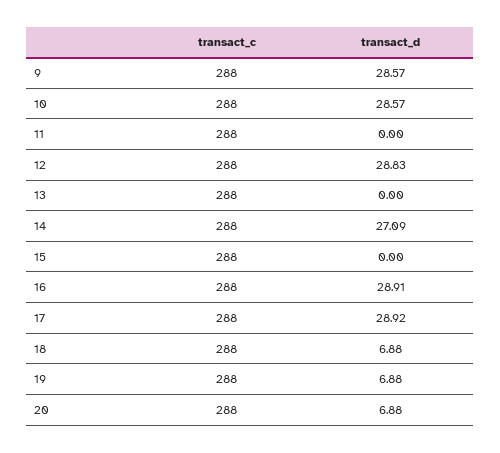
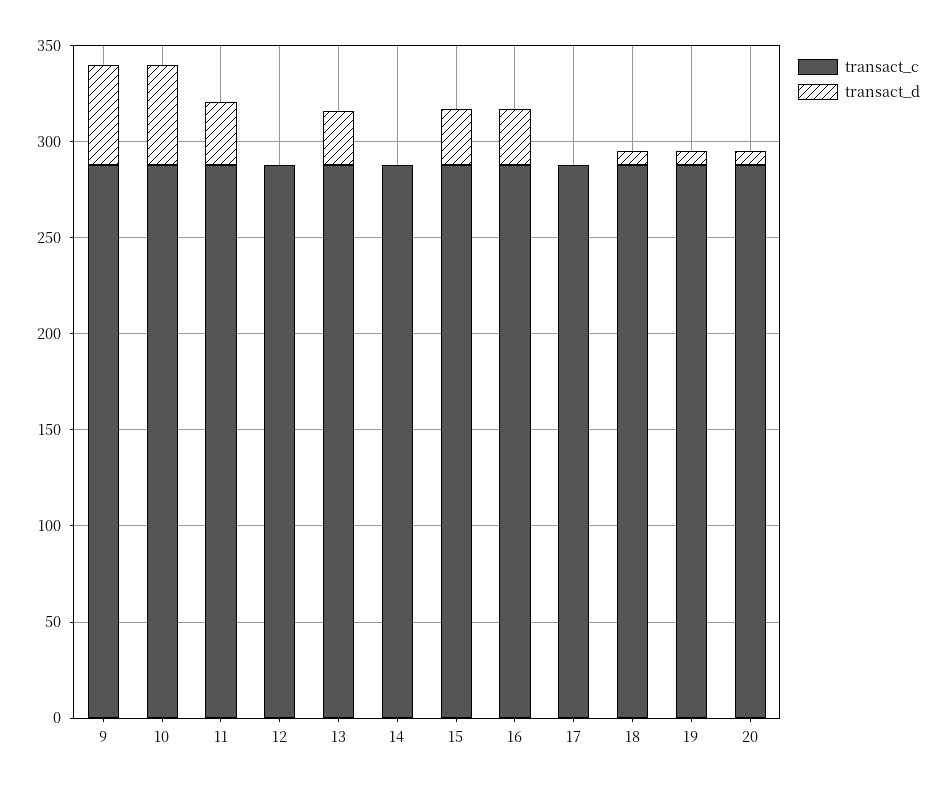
transact_d, 9: 28.57 -> 50
transact_d, 10: 28.57 -> 50
transact_d, 11: 0 -> 30
transact_d, 12: 28.83 -> 0
transact_d, 13: 0 -> 30
transact_d, 14: 27.09 -> 0
transact_d, 15: 0 -> 30
transact_d, 17: 28.92 -> 0

